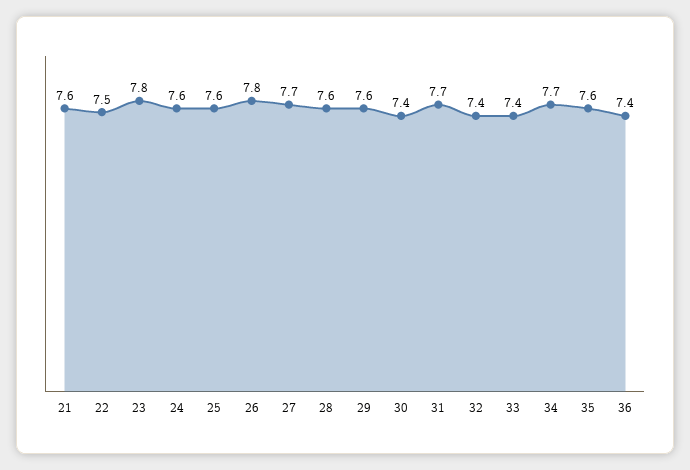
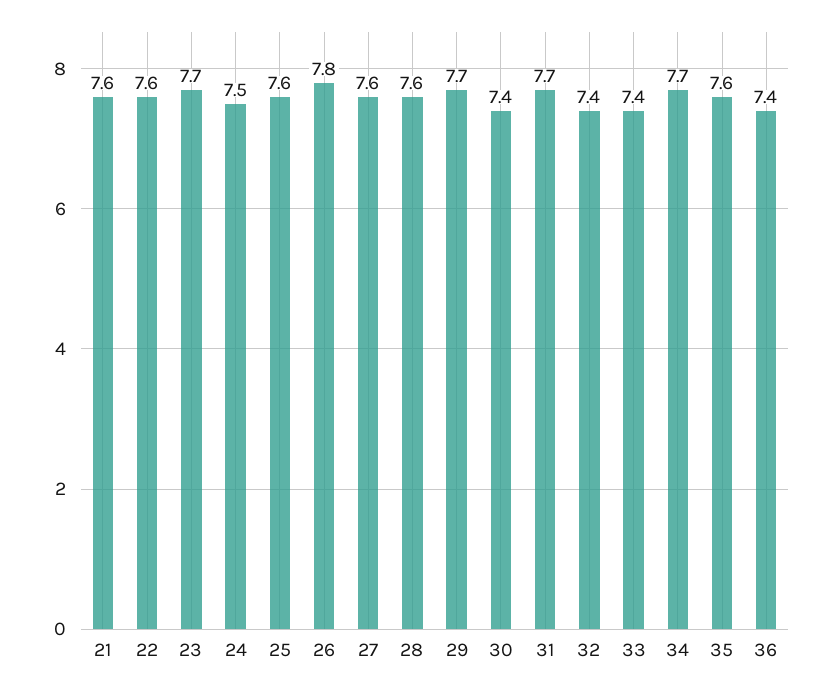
22: 7.5 -> 7.6
23: 7.8 -> 7.7
24: 7.6 -> 7.5
27: 7.7 -> 7.6
29: 7.6 -> 7.7

